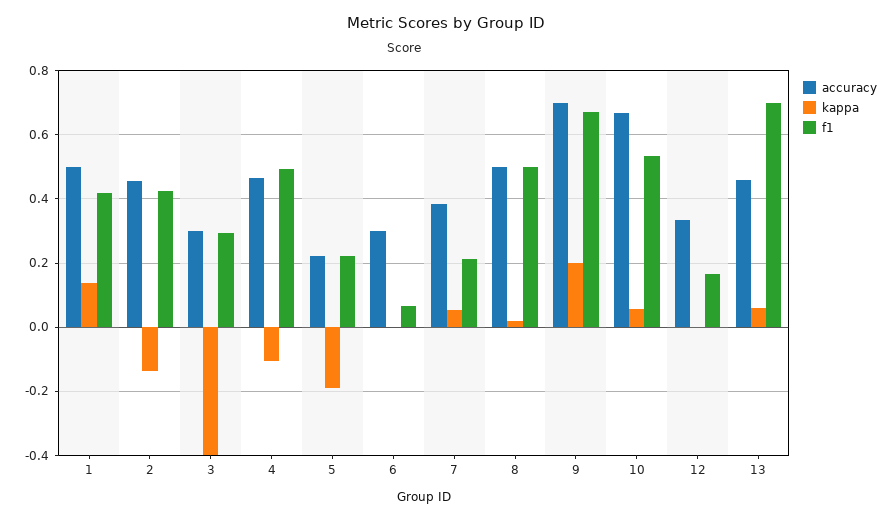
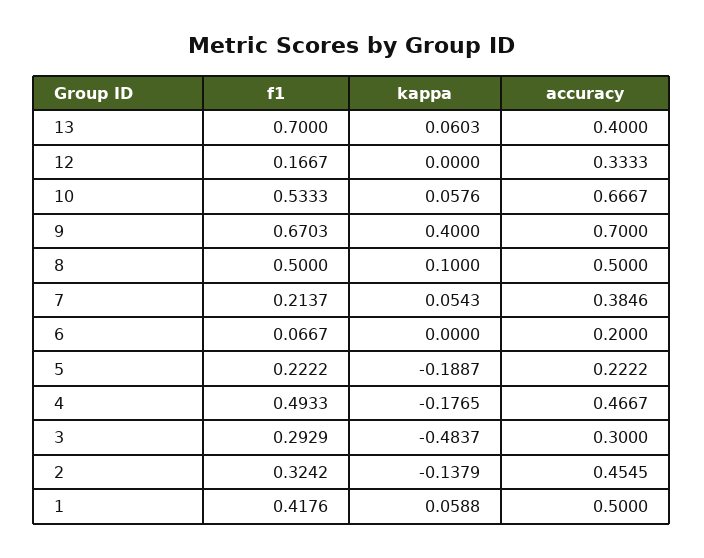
kappa, 1: 0.14 -> 0.0588
f1, 2: 0.42 -> 0.3242
kappa, 3: -0.4 -> -0.4837
kappa, 4: -0.1 -> -0.1765
accuracy, 6: 0.3 -> 0.2
kappa, 8: 0.02 -> 0.1
kappa, 9: 0.2 -> 0.4
accuracy, 13: 0.46 -> 0.4

